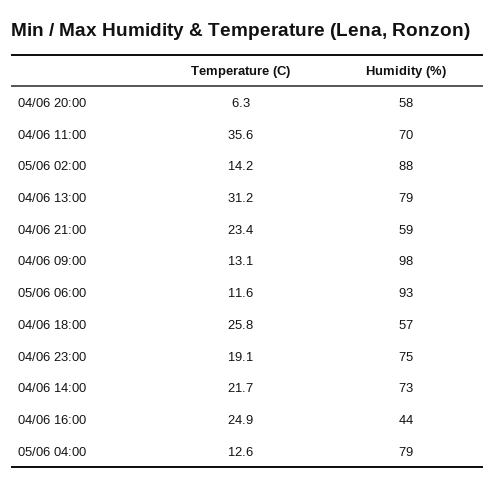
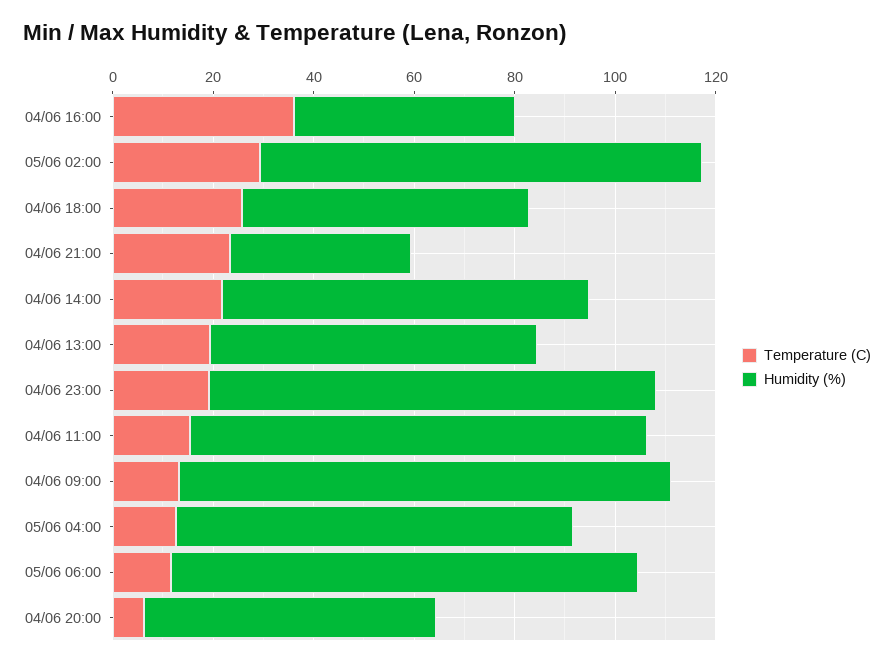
Temperature (C), 04/06 11:00: 35.6 -> 15
Humidity (%), 04/06 11:00: 70 -> 90
Temperature (C), 05/06 02:00: 14.2 -> 30
Temperature (C), 04/06 13:00: 31.2 -> 20
Humidity (%), 04/06 13:00: 79 -> 65
Humidity (%), 04/06 21:00: 59 -> 35
Humidity (%), 04/06 23:00: 75 -> 90
Temperature (C), 04/06 16:00: 24.9 -> 35

